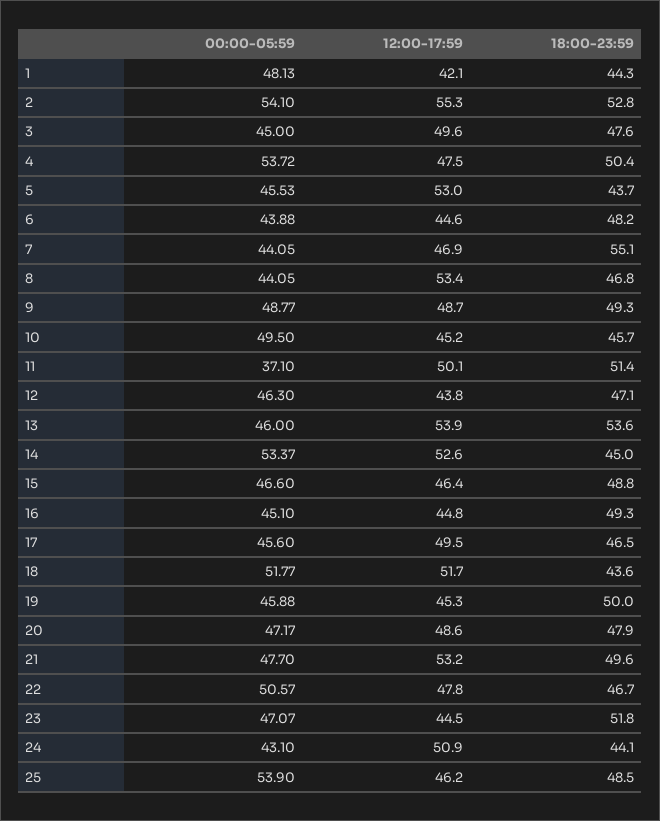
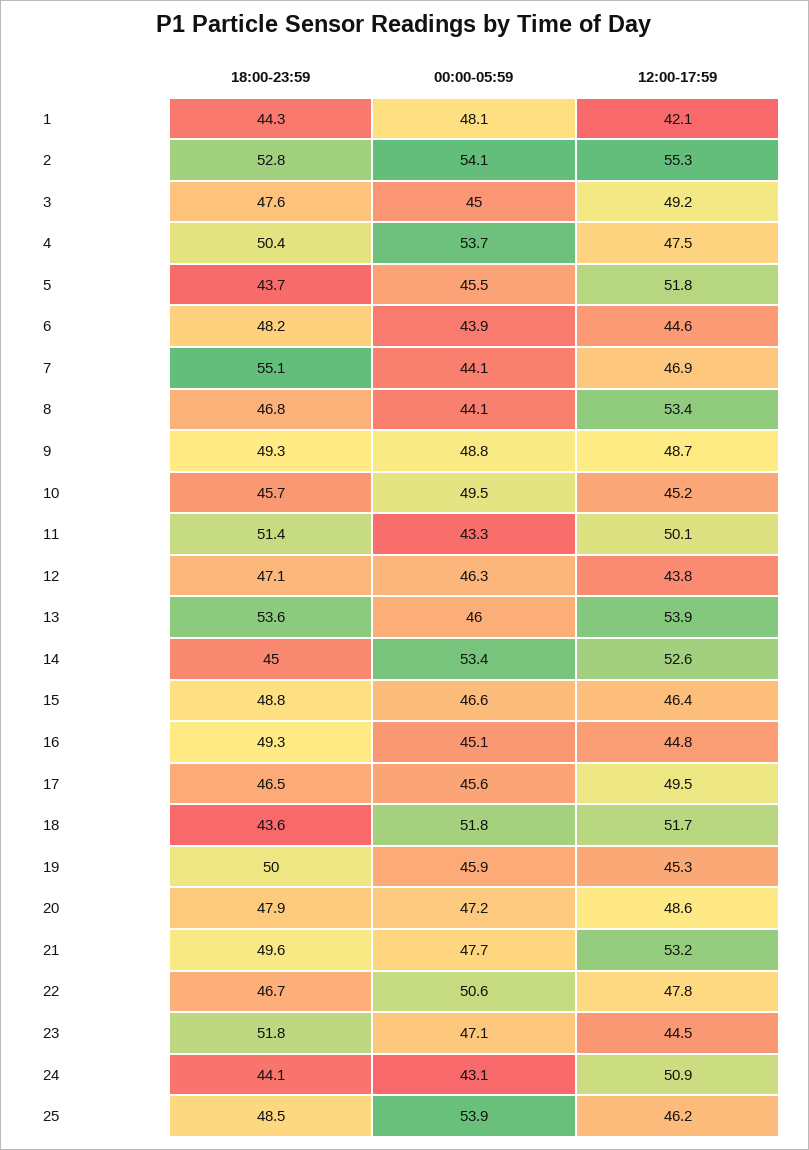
12:00-17:59, 3: 49.6 -> 49.2
12:00-17:59, 5: 53 -> 51.8
00:00-05:59, 11: 37.1 -> 43.3

